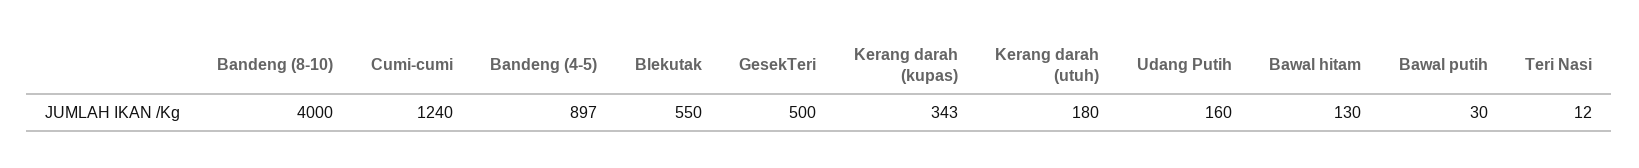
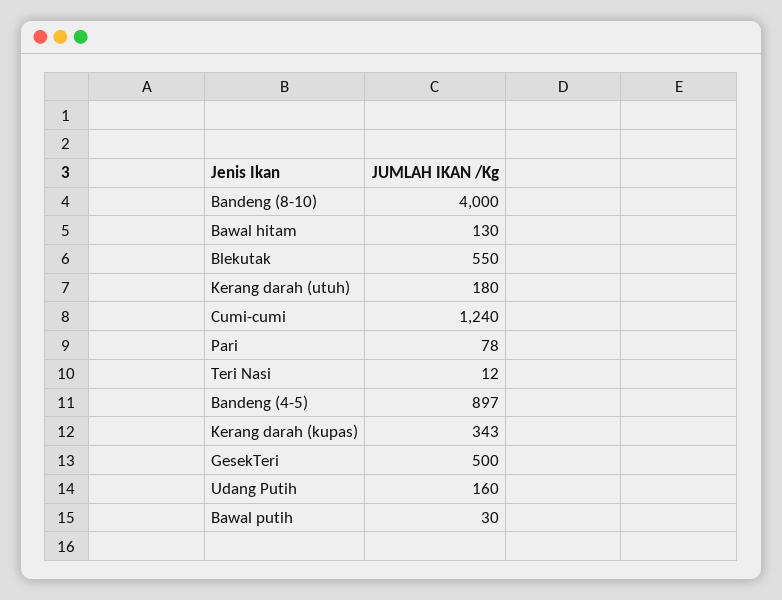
Pari: none -> 78

